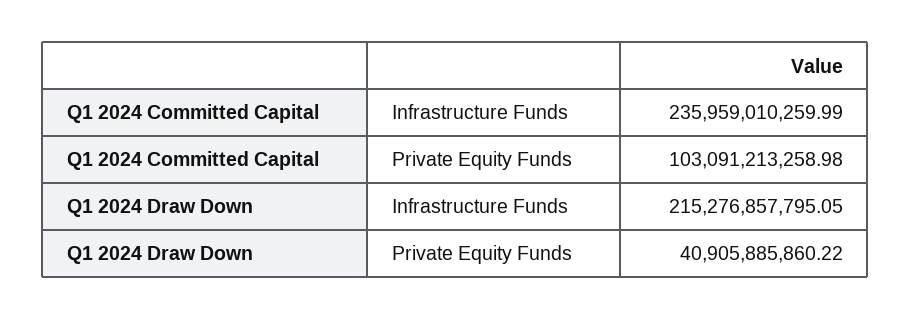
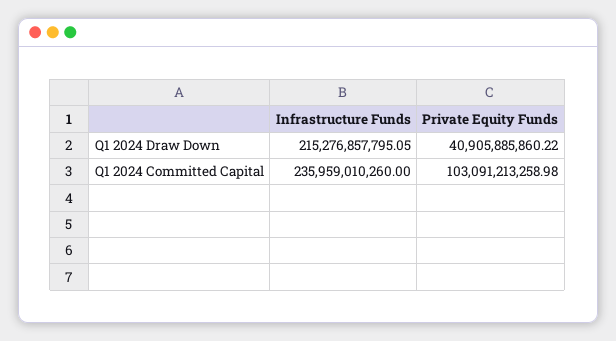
Q1 2024 Committed Capital, Infrastructure Funds: 235959010259.99 -> 235959010260

